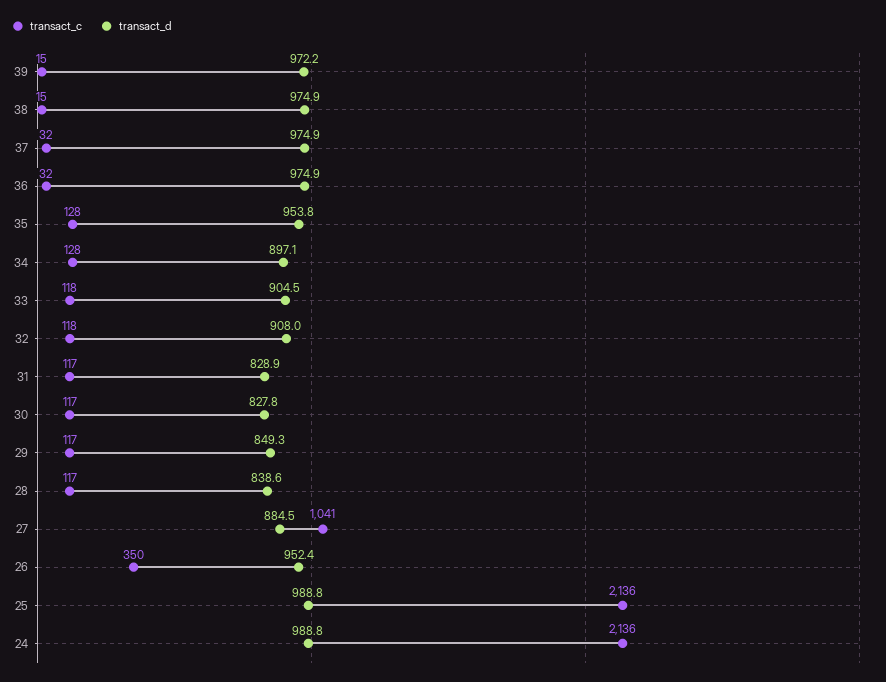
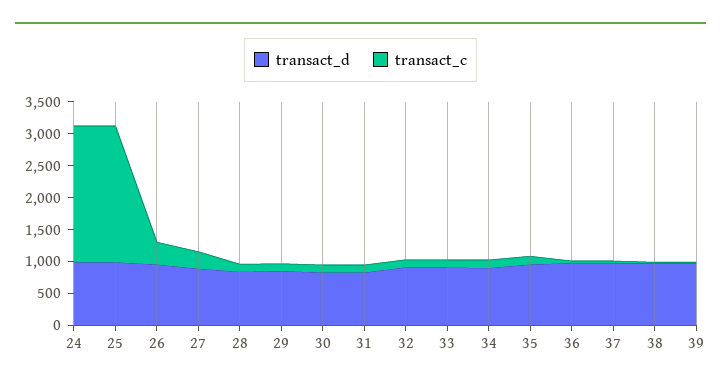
transact_c, 27: 1041 -> 250

